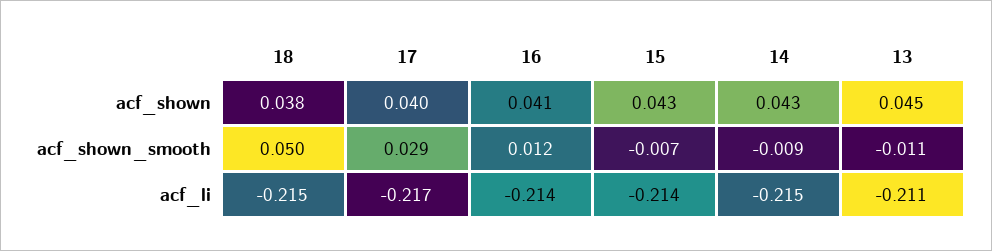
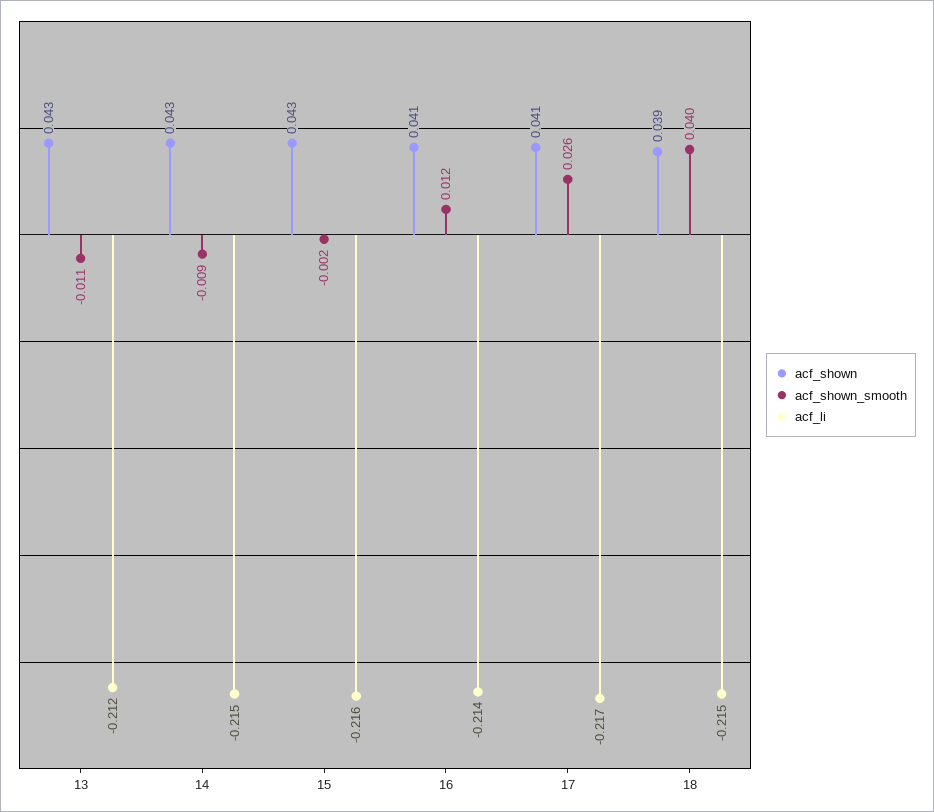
acf_shown, 18: 0.038 -> 0.039
acf_shown, 17: 0.04 -> 0.041
acf_shown, 13: 0.045 -> 0.043
acf_shown_smooth, 18: 0.05 -> 0.04
acf_shown_smooth, 17: 0.029 -> 0.026
acf_shown_smooth, 15: -0.007 -> -0.002
acf_li, 15: -0.214 -> -0.216
acf_li, 13: -0.211 -> -0.212

